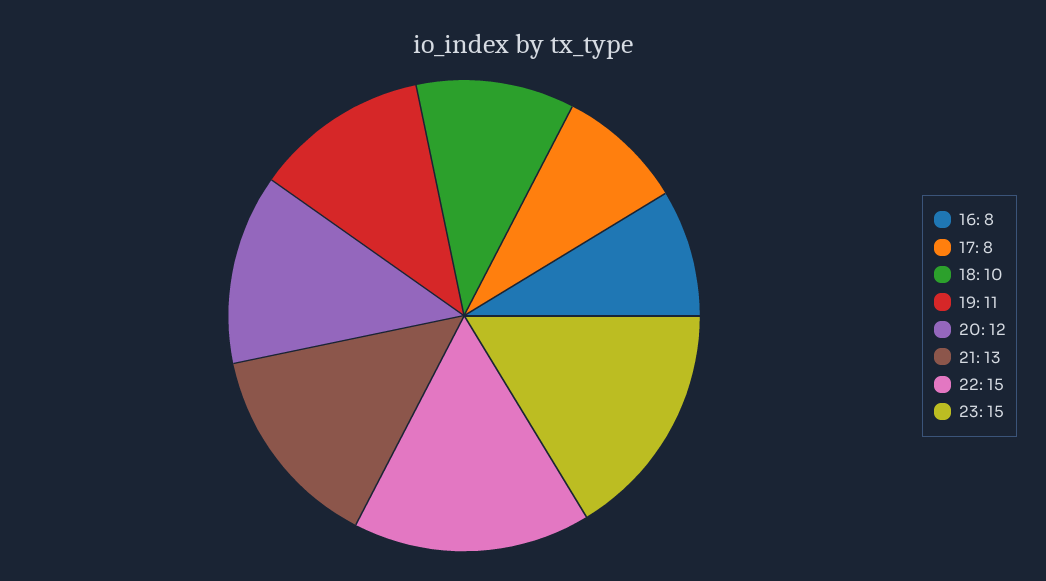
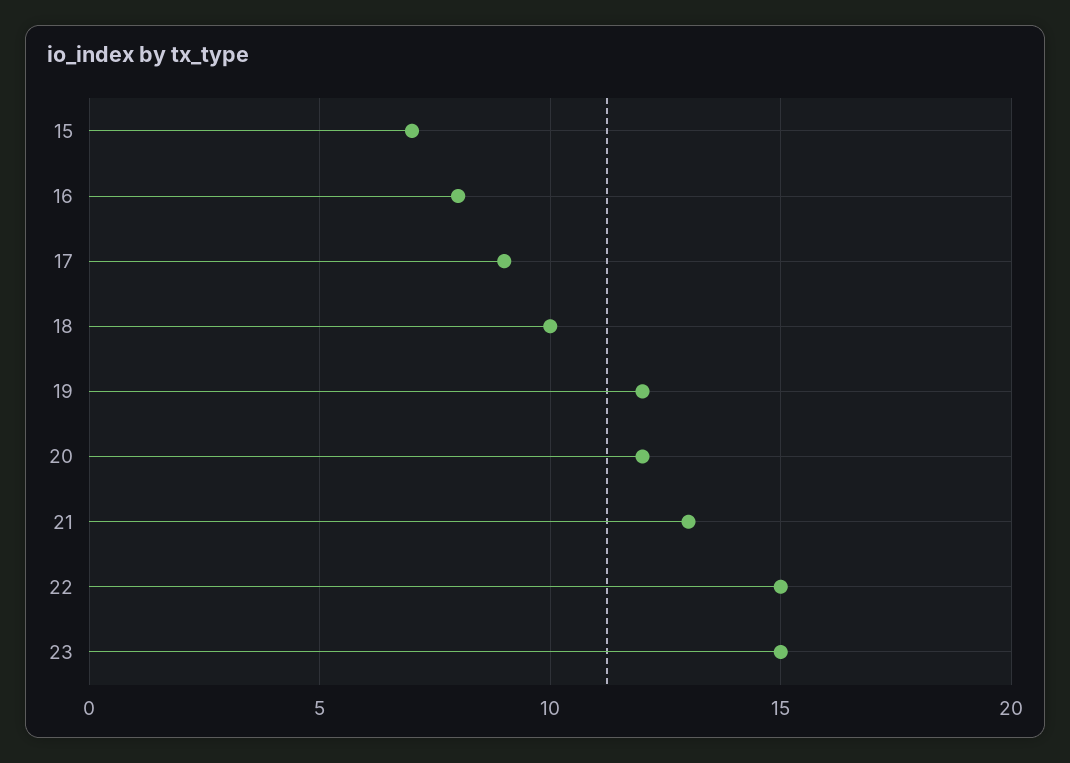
17: 8 -> 9
19: 11 -> 12
15: none -> 7

